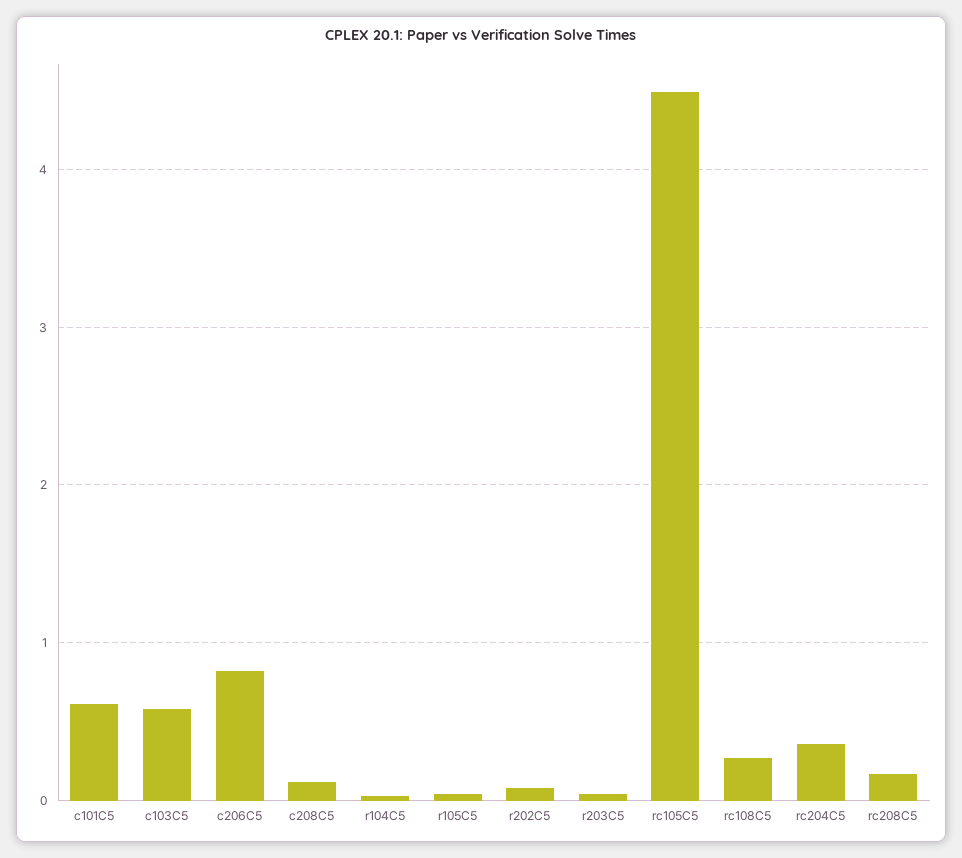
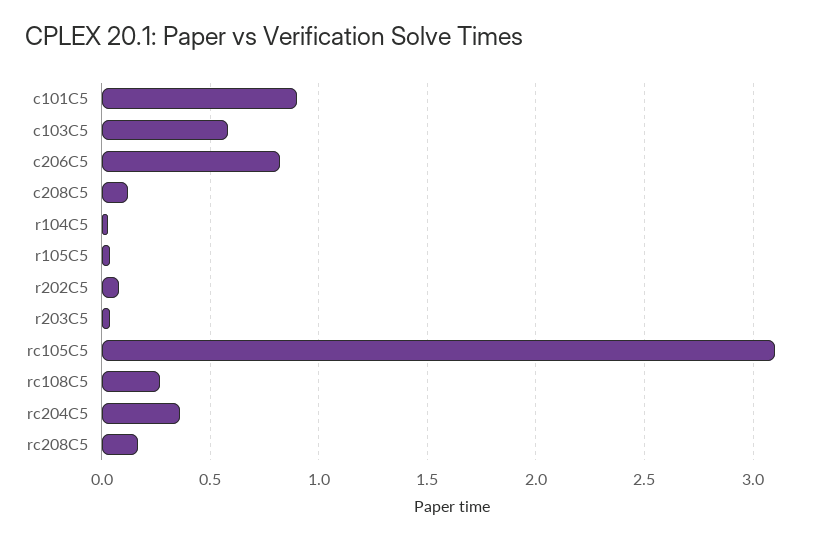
c101C5: 0.6 -> 0.9
rc105C5: 4.5 -> 3.1

